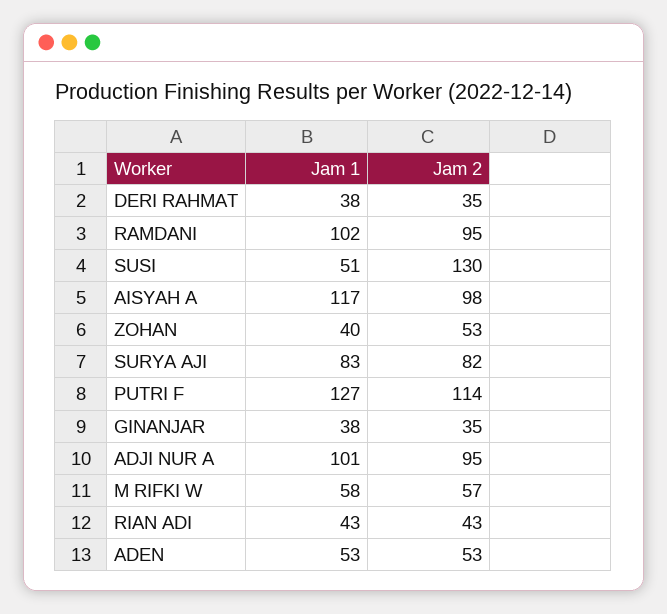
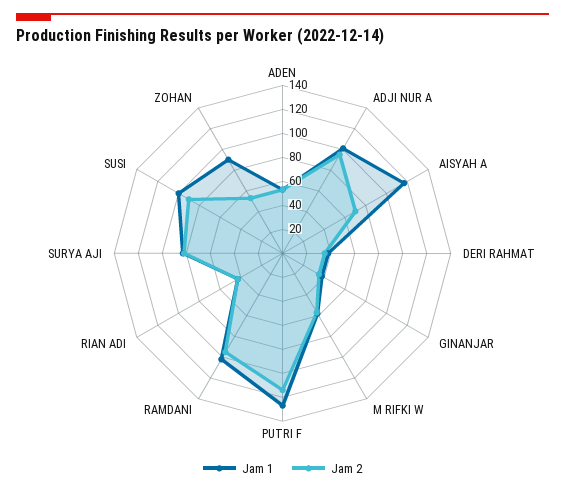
Jam 1, SUSI: 51 -> 100
Jam 2, SUSI: 130 -> 90
Jam 2, AISYAH A: 98 -> 70
Jam 1, ZOHAN: 40 -> 90

